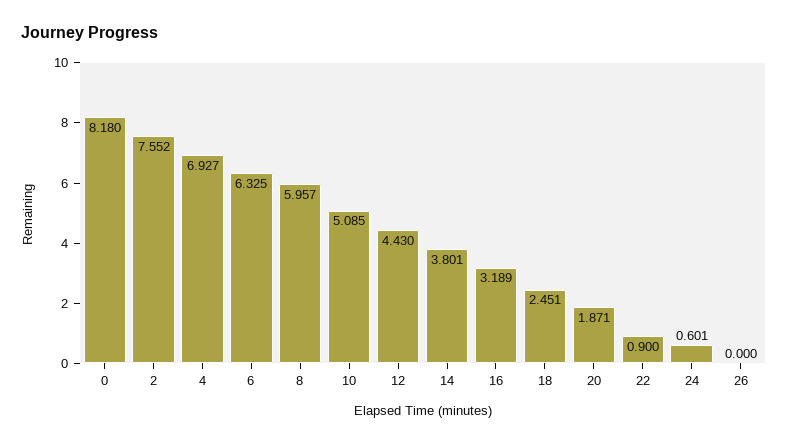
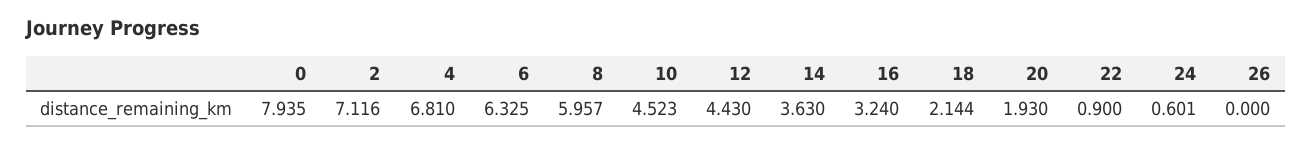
0: 8.18 -> 7.935
2: 7.552 -> 7.116
4: 6.927 -> 6.81
10: 5.085 -> 4.523
14: 3.801 -> 3.63
16: 3.189 -> 3.24
18: 2.451 -> 2.144
20: 1.871 -> 1.93

